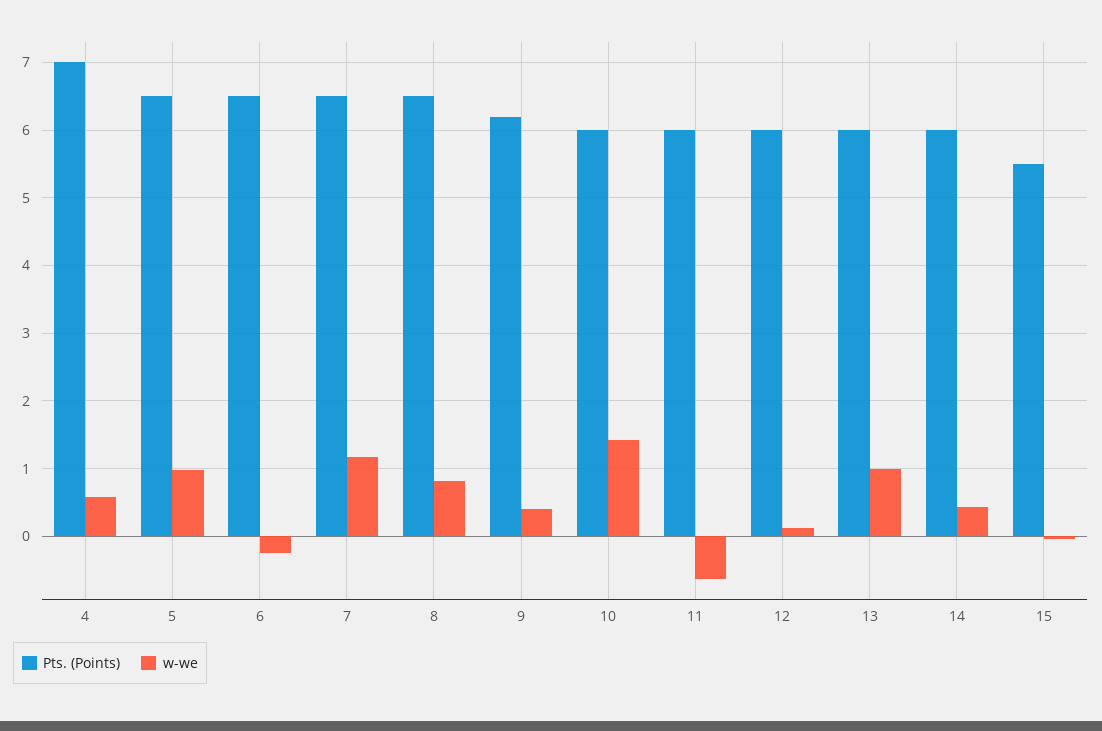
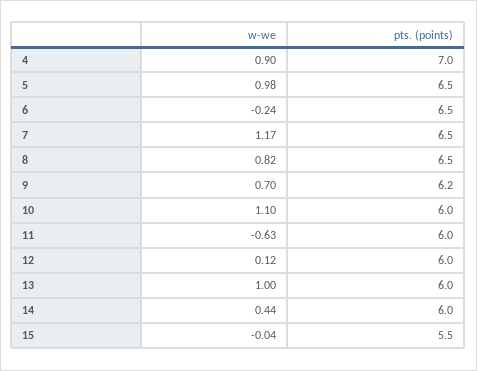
w-we, 4: 0.6 -> 0.9
w-we, 9: 0.4 -> 0.7
w-we, 10: 1.4 -> 1.1

